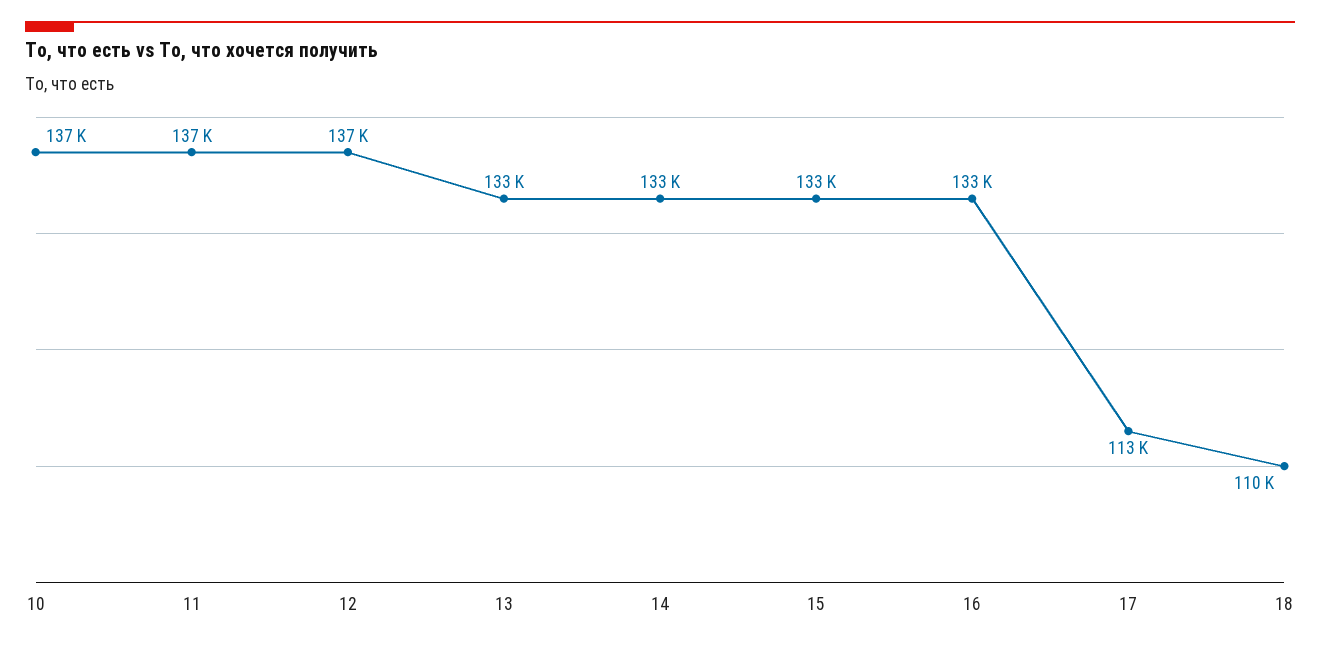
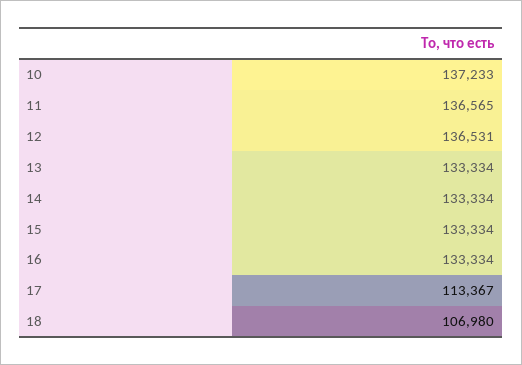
18: 110000 -> 106980

